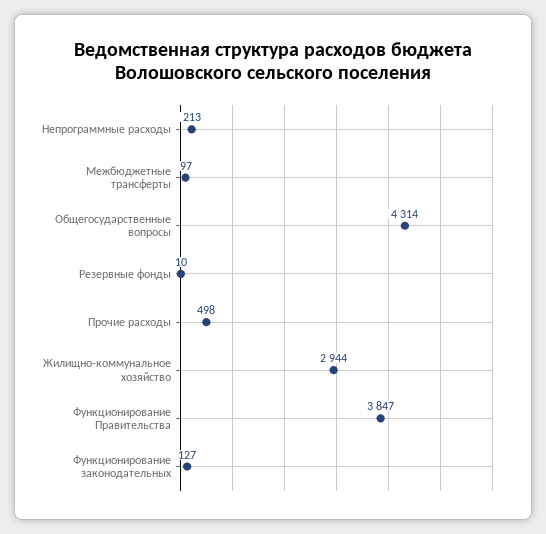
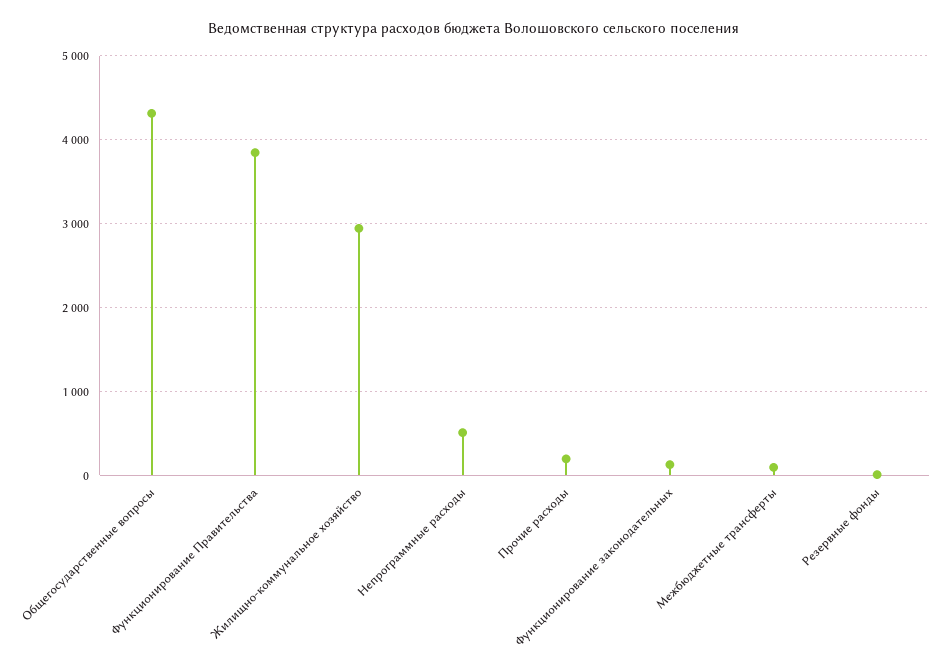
Непрограммные расходы: 213 -> 500
Прочие расходы: 498 -> 200

